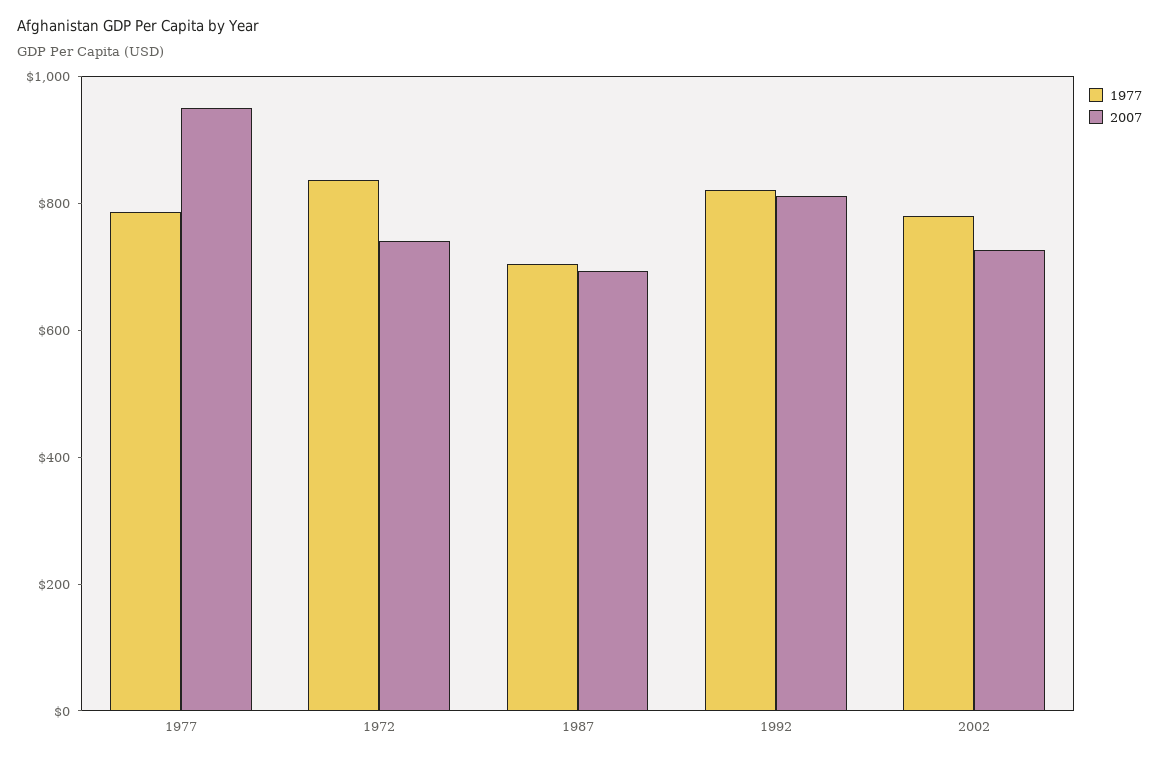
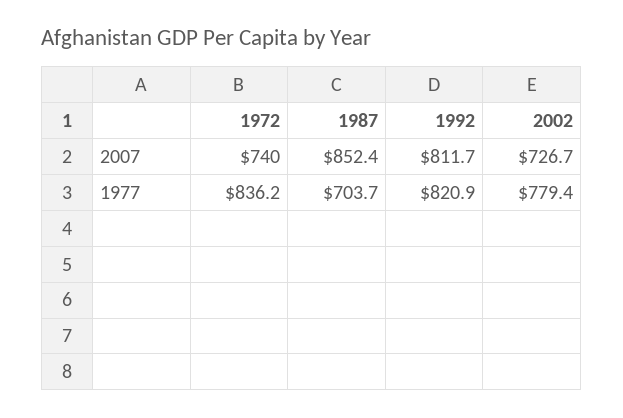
1977, 1977: 800 -> none
2007, 1977: 950 -> none
2007, 1987: 700 -> 852.4

